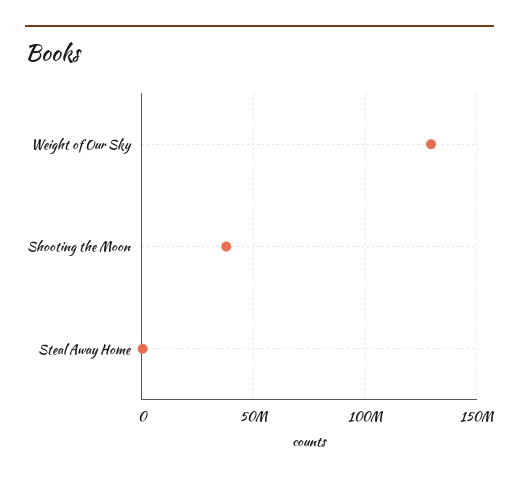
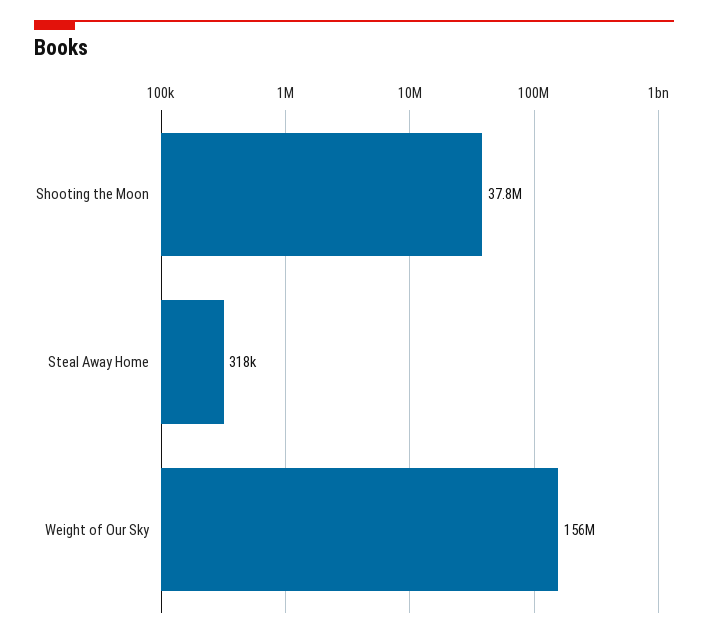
Weight of Our Sky: 130000000 -> 156000000

